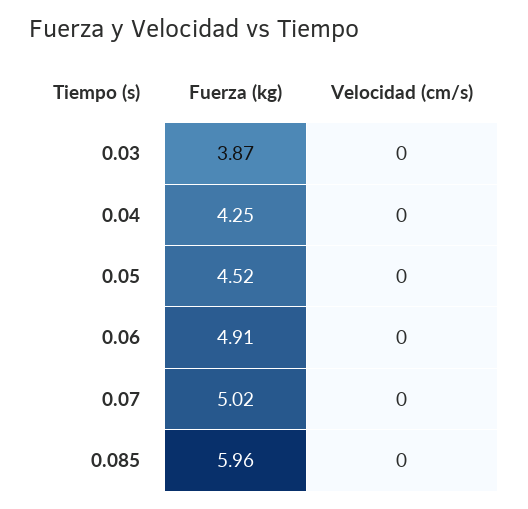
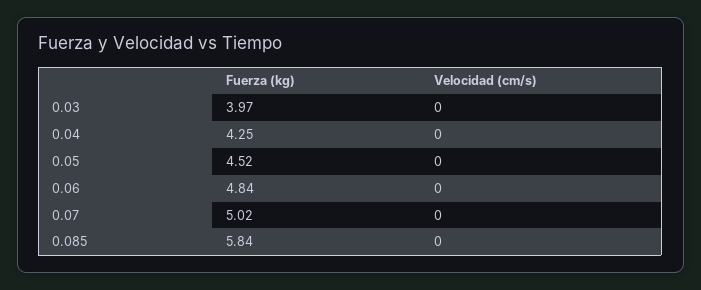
Fuerza (kg), 0.03: 3.87 -> 3.97
Fuerza (kg), 0.06: 4.91 -> 4.84
Fuerza (kg), 0.085: 5.96 -> 5.84

